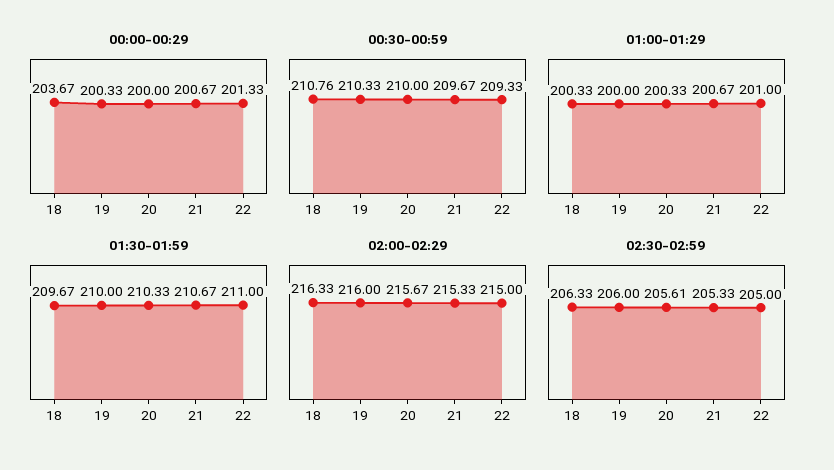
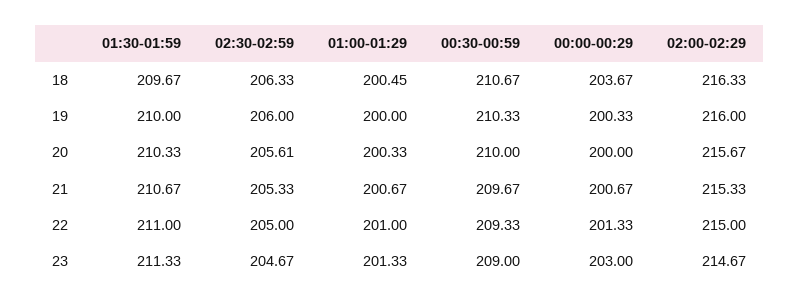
00:30-00:59, 18: 210.76 -> 210.67
01:00-01:29, 18: 200.33 -> 200.45
01:30-01:59, 23: none -> 211.33
02:30-02:59, 23: none -> 204.67
01:00-01:29, 23: none -> 201.33
00:30-00:59, 23: none -> 209
00:00-00:29, 23: none -> 203
02:00-02:29, 23: none -> 214.67

